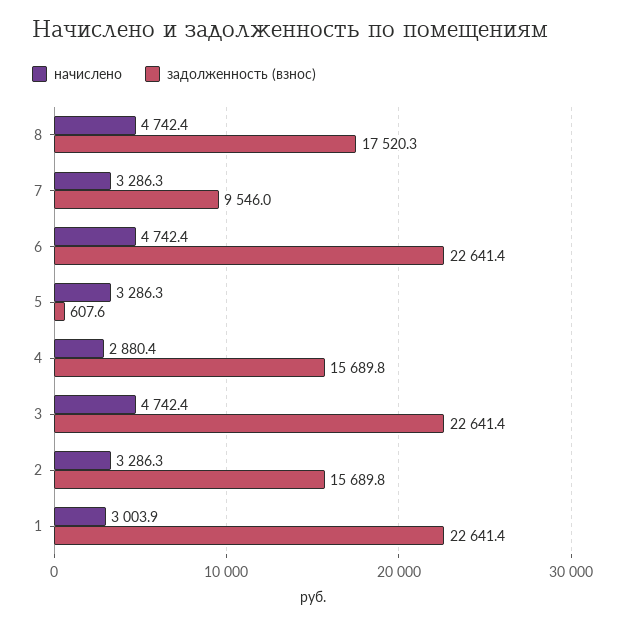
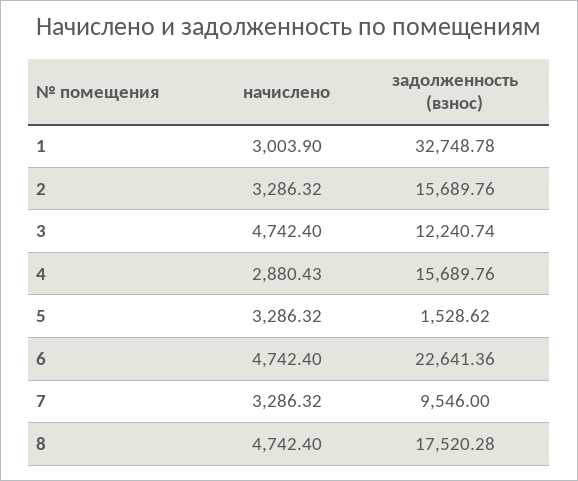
задолженность (взнос), 5: 607.6 -> 1528.62
задолженность (взнос), 3: 22641.4 -> 12240.74
задолженность (взнос), 1: 22641.4 -> 32748.78

